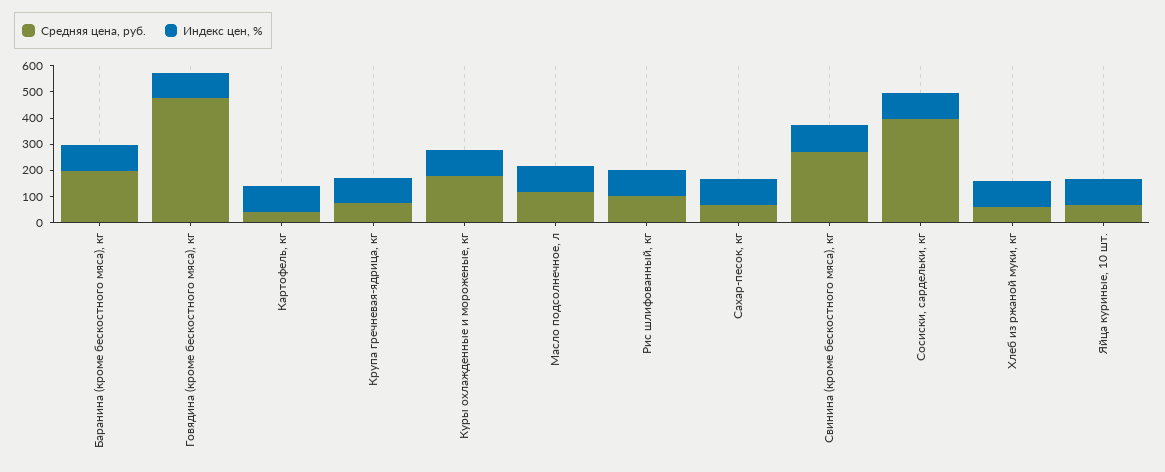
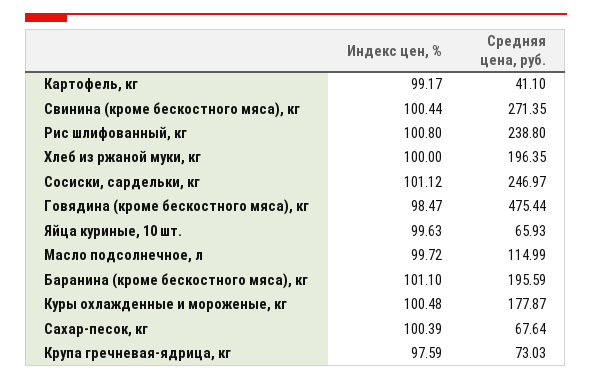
Средняя цена, руб., Рис шлифованный, кг: 100 -> 238.8
Средняя цена, руб., Сосиски, сардельки, кг: 400 -> 246.97
Средняя цена, руб., Хлеб из ржаной муки, кг: 50 -> 196.35

